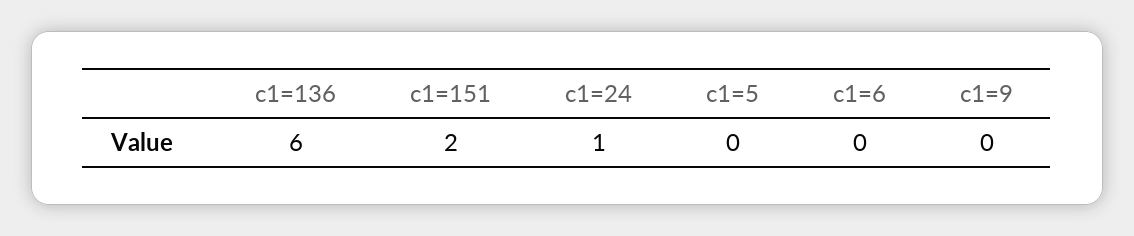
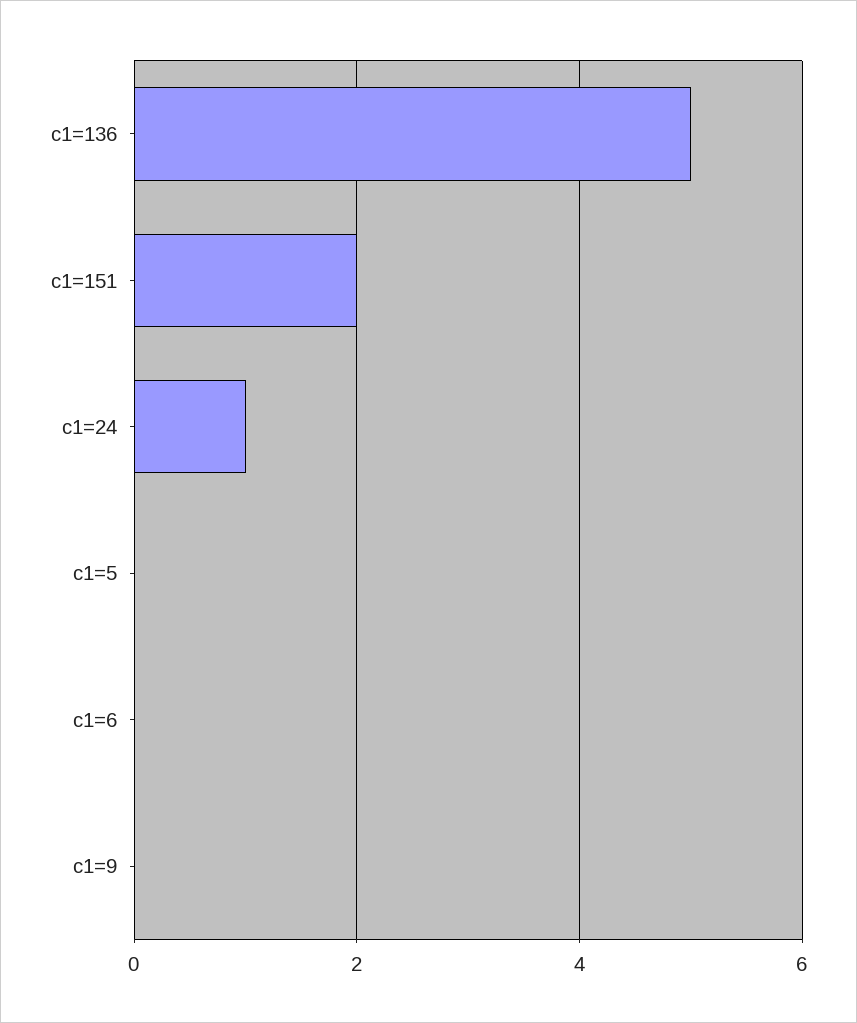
c1=136: 6 -> 5

